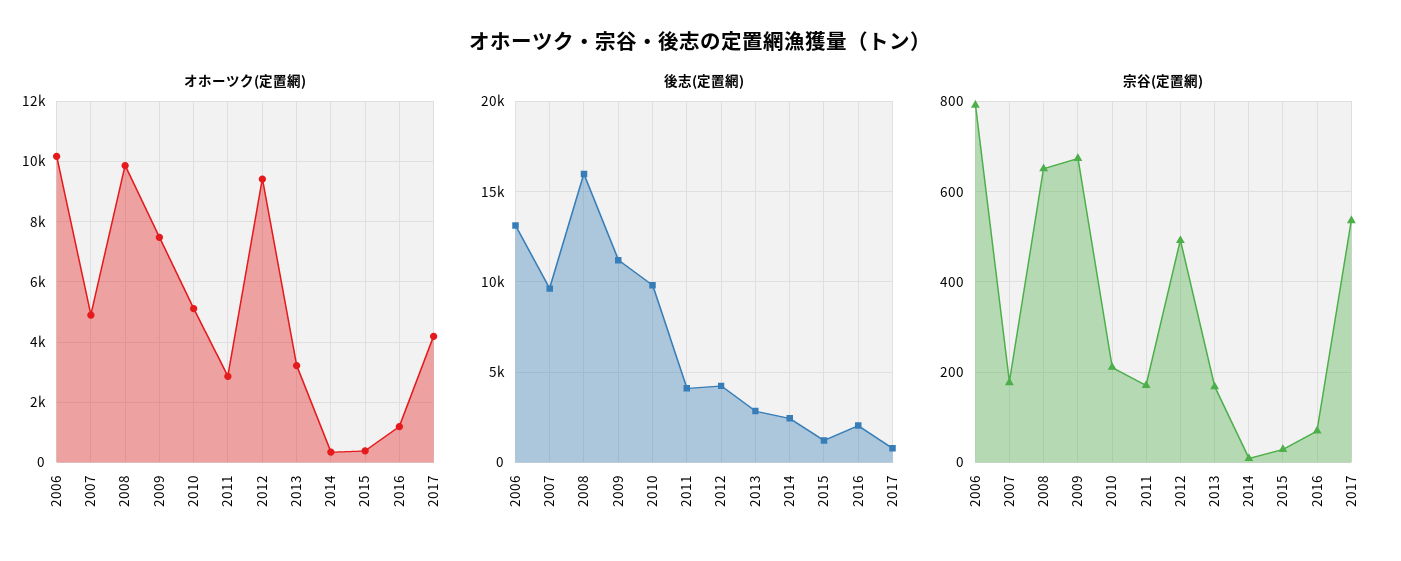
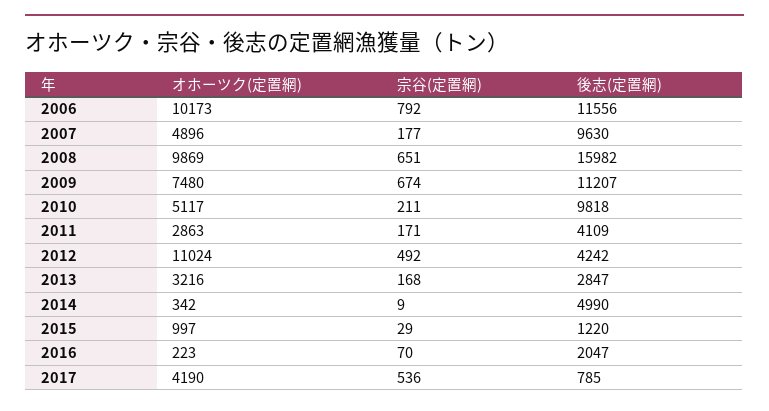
オホーツク(定置網), 2012: 9400 -> 11024
オホーツク(定置網), 2015: 400 -> 997
オホーツク(定置網), 2016: 1200 -> 223
後志(定置網), 2006: 13000 -> 11556
後志(定置網), 2014: 2500 -> 4990

